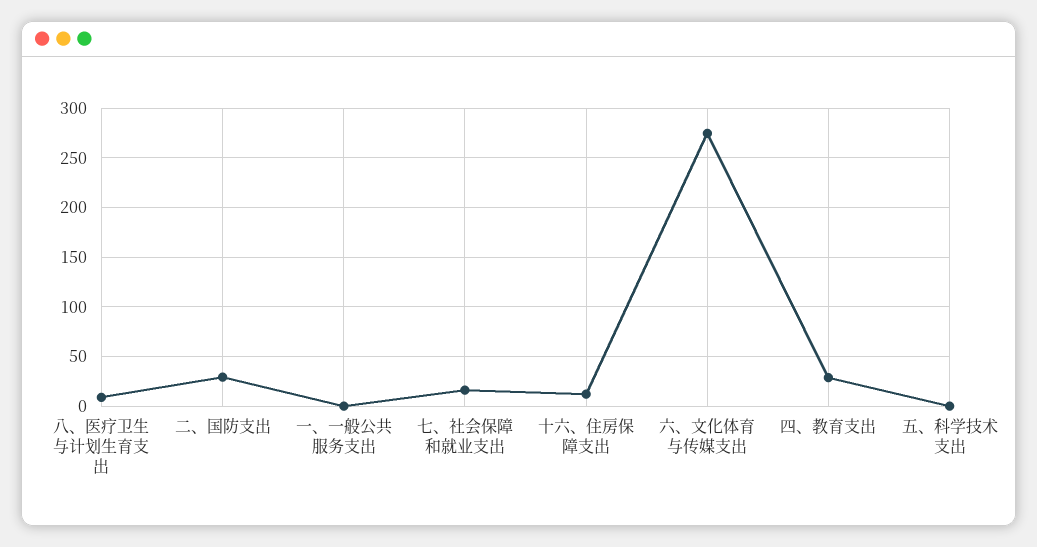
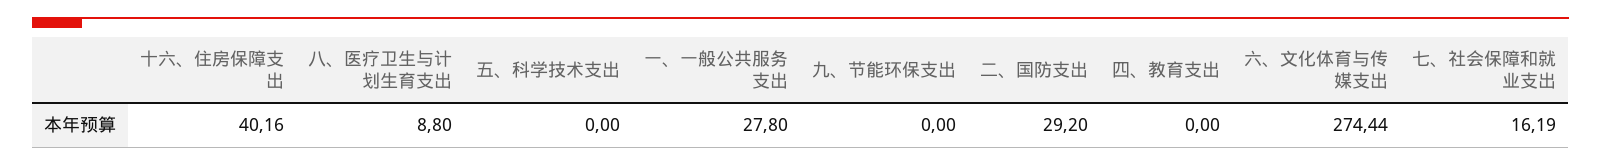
一、一般公共服务支出: 0 -> 27.8
十六、住房保障支出: 10 -> 40.16
四、教育支出: 30 -> 0
九、节能环保支出: none -> 0

